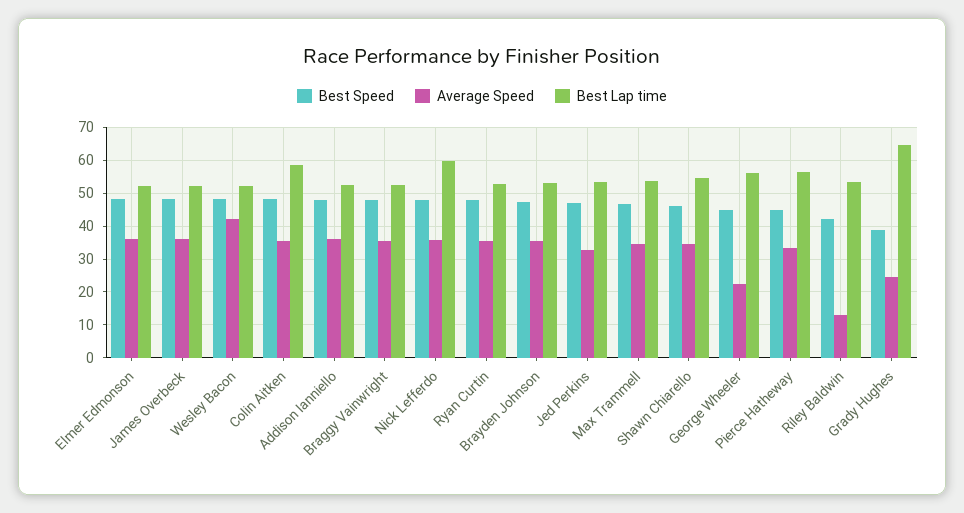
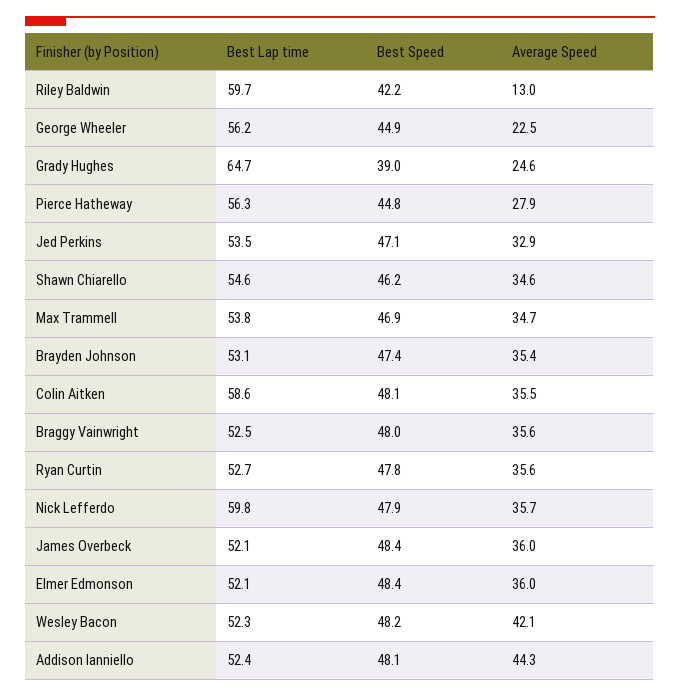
Average Speed, Addison Ianniello: 36 -> 44.3
Average Speed, Pierce Hatheway: 34 -> 27.9
Best Lap time, Riley Baldwin: 54 -> 59.7

